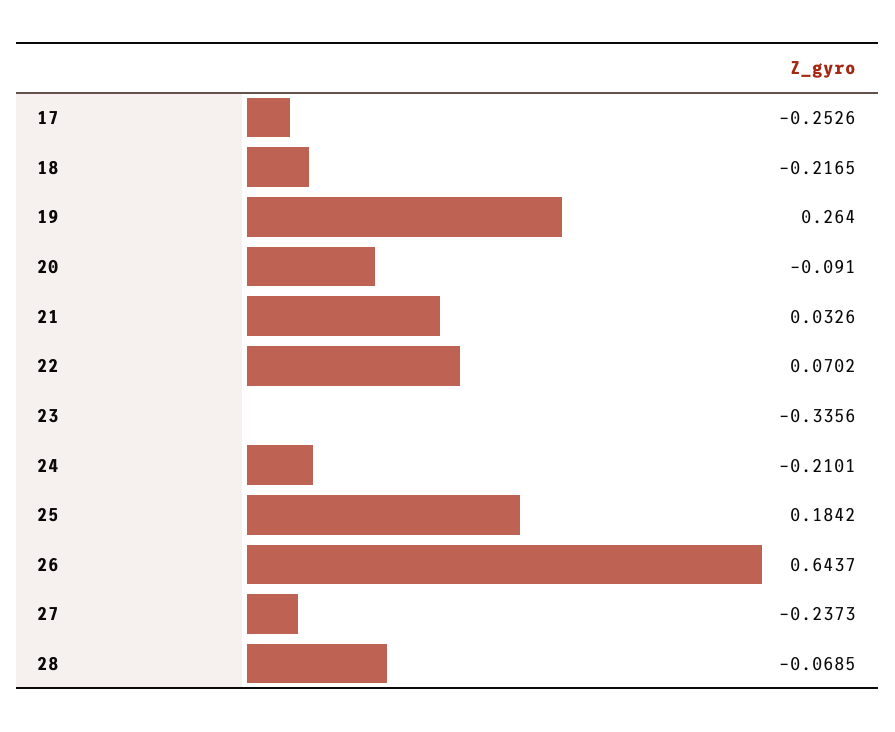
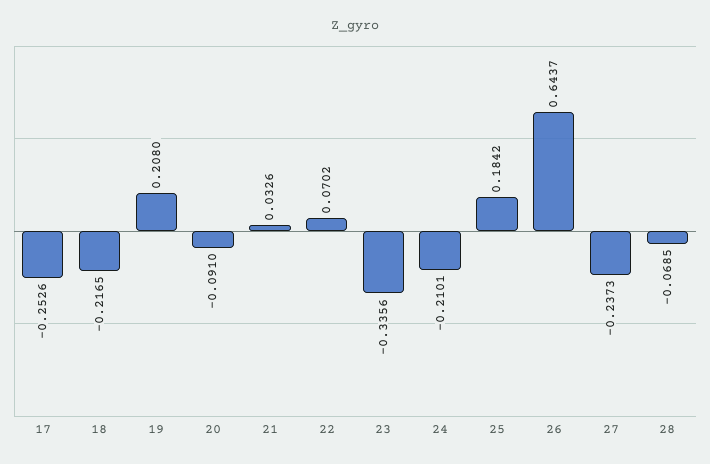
19: 0.264 -> 0.208

